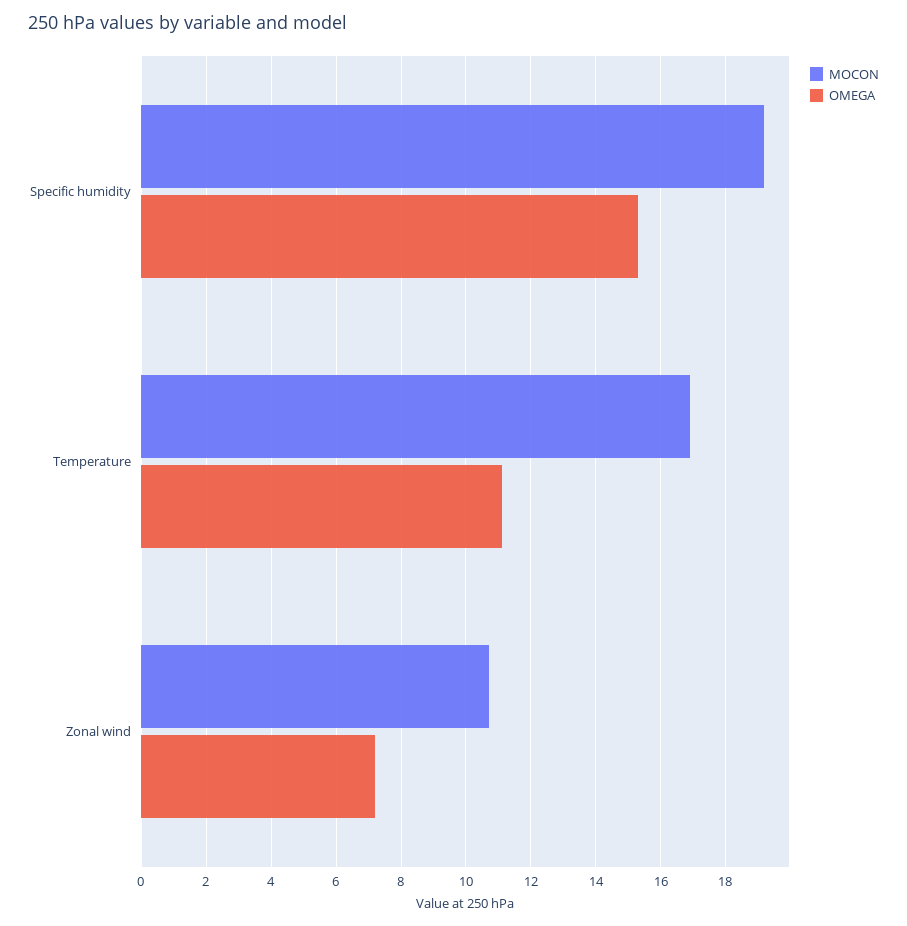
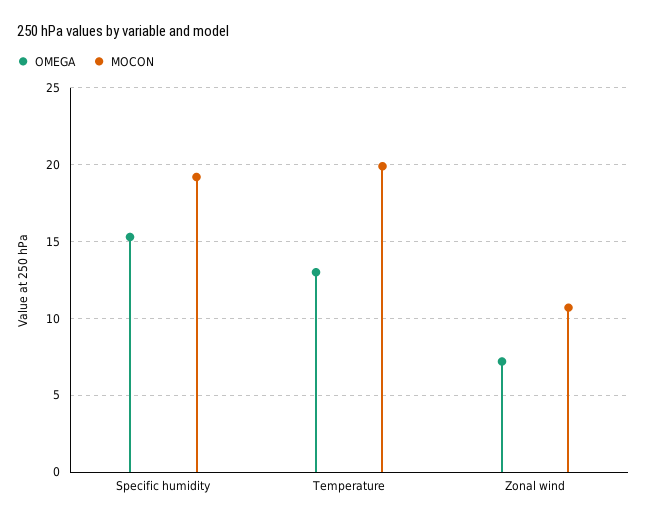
MOCON, Temperature: 17 -> 20
OMEGA, Temperature: 11 -> 13

